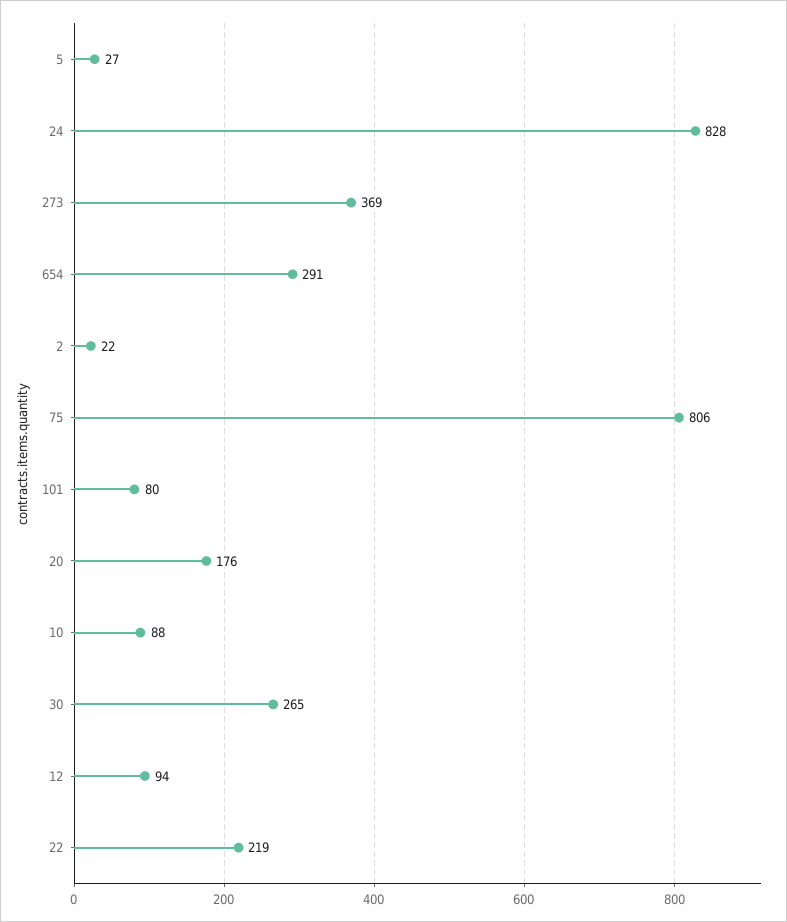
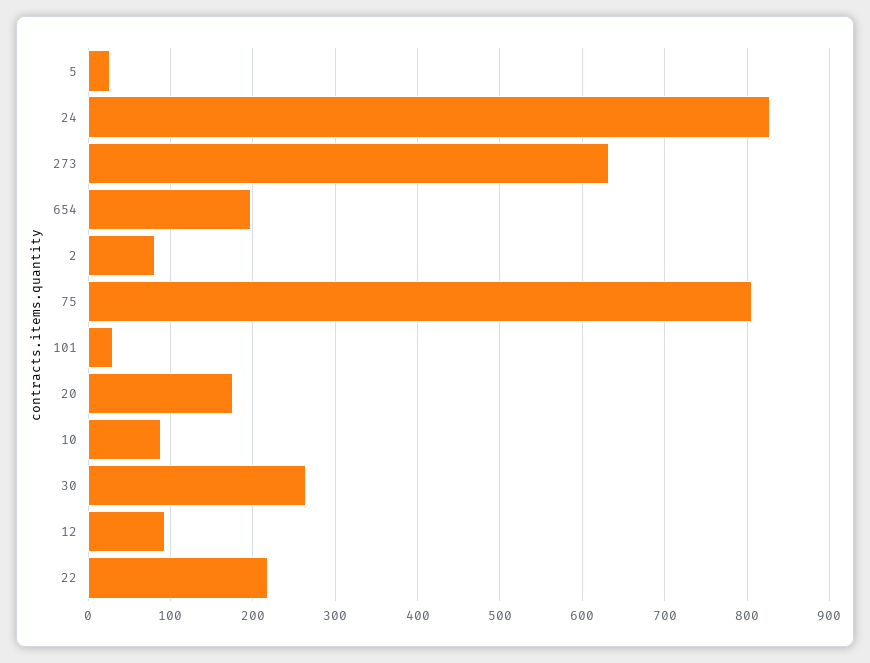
273: 369 -> 630
654: 291 -> 200
2: 22 -> 80
101: 80 -> 30

